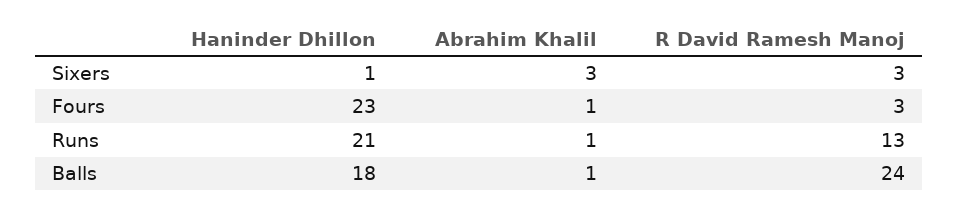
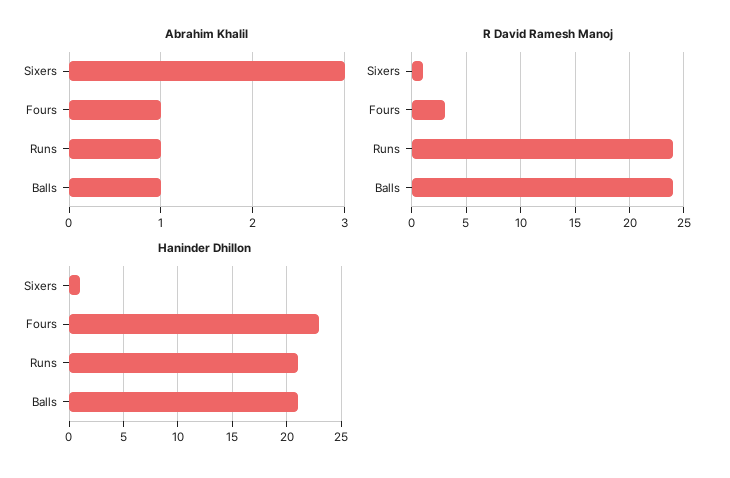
R David Ramesh Manoj, Sixers: 3 -> 1
R David Ramesh Manoj, Runs: 13 -> 24
Haninder Dhillon, Balls: 18 -> 21

